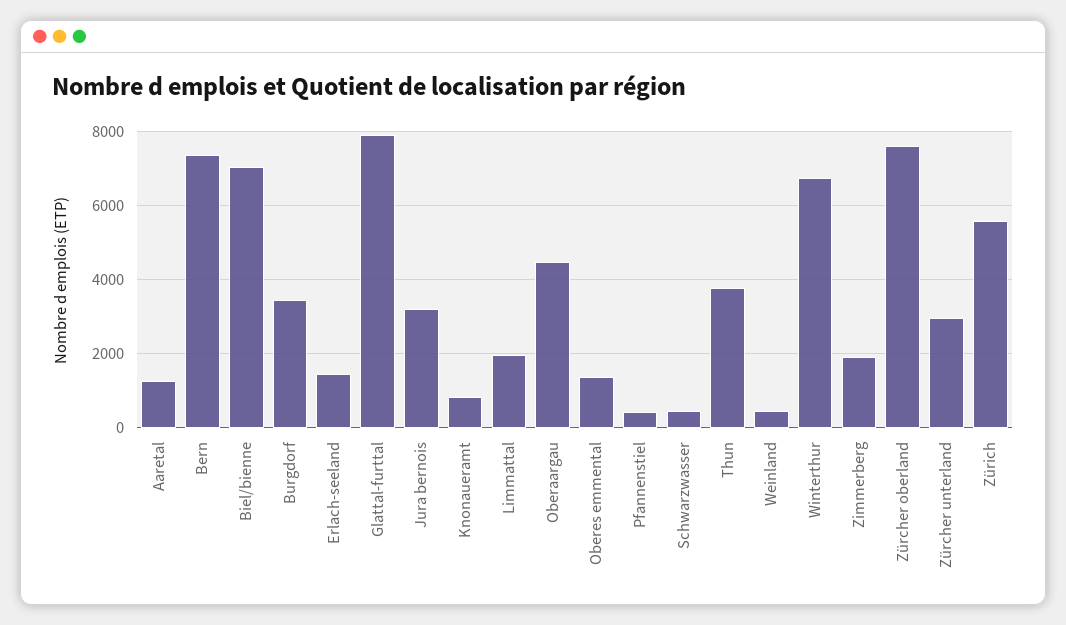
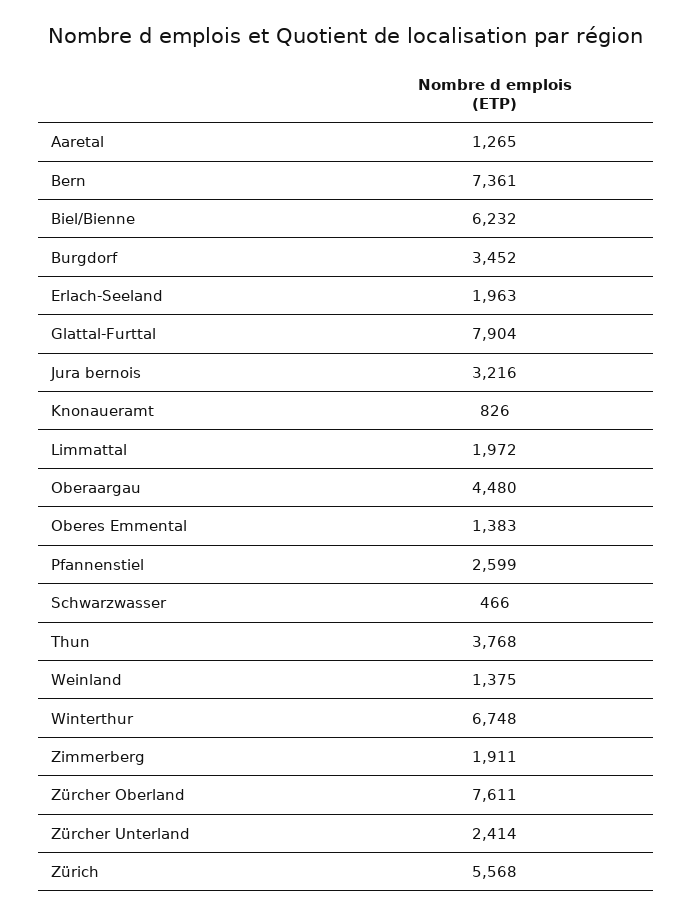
Biel/bienne: 7000 -> 6232
Erlach-seeland: 1400 -> 1963
Pfannenstiel: 400 -> 2599
Weinland: 400 -> 1375
Zürcher unterland: 3000 -> 2414

